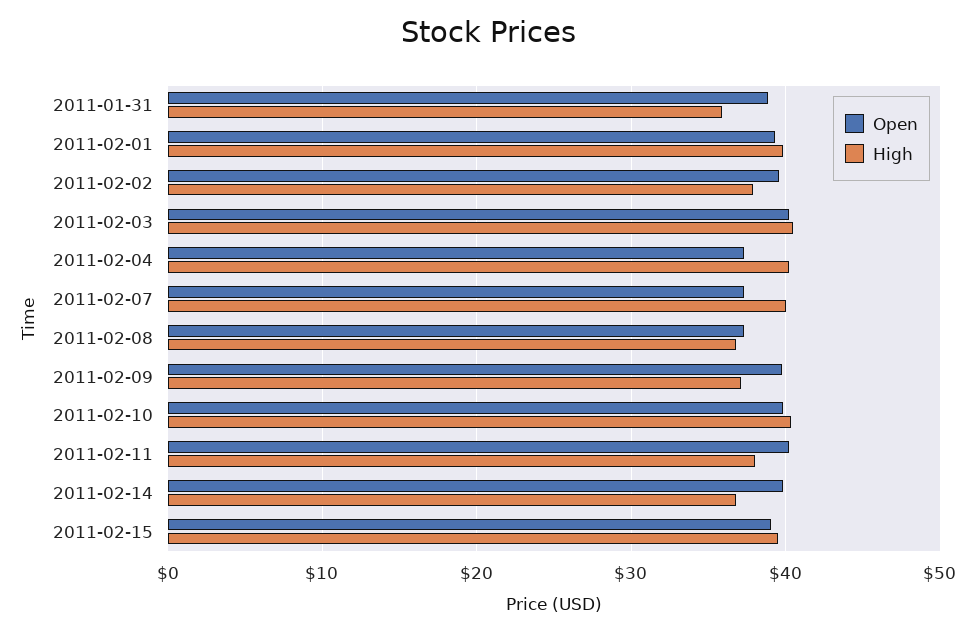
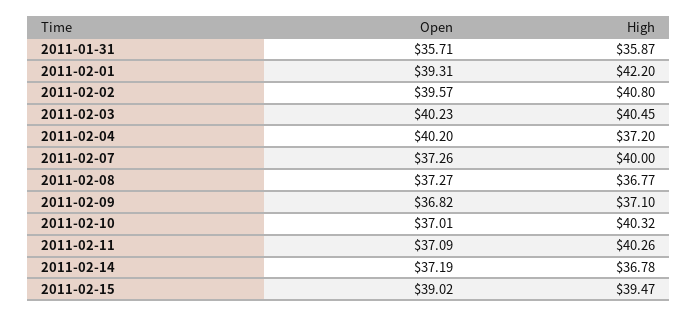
Open, 2011-01-31: 39 -> 35.71
High, 2011-02-01: 40 -> 42.2
High, 2011-02-02: 38 -> 40.8
Open, 2011-02-04: 37 -> 40.2
High, 2011-02-04: 40 -> 37.2
Open, 2011-02-09: 40 -> 36.82
Open, 2011-02-10: 40 -> 37.01
Open, 2011-02-11: 40 -> 37.09
High, 2011-02-11: 38 -> 40.26
Open, 2011-02-14: 40 -> 37.19

